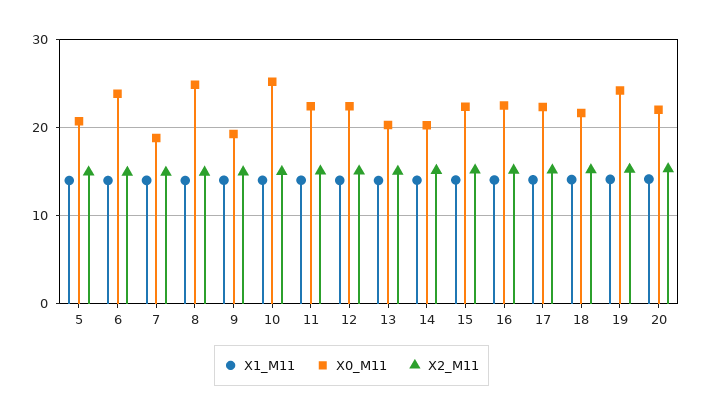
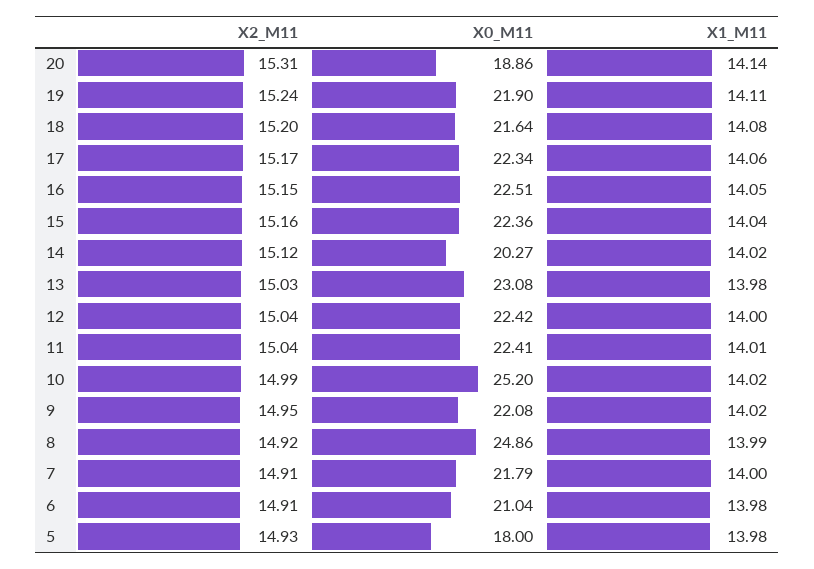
X0_M11, 5: 21 -> 18
X0_M11, 6: 24 -> 21.04
X0_M11, 7: 19 -> 21.79
X0_M11, 9: 19 -> 22.08
X0_M11, 13: 20 -> 23.08
X0_M11, 19: 24 -> 21.9
X0_M11, 20: 22 -> 18.86

